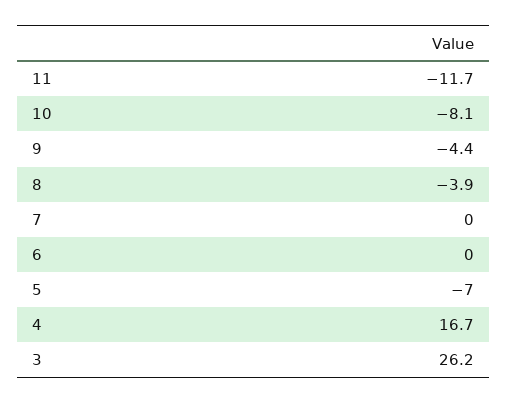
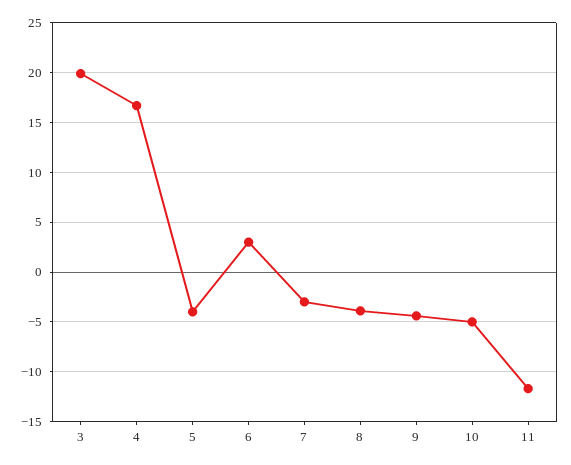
10: -8.1 -> -5
7: 0 -> -3
6: 0 -> 3
5: -7 -> -4
3: 26.2 -> 20

